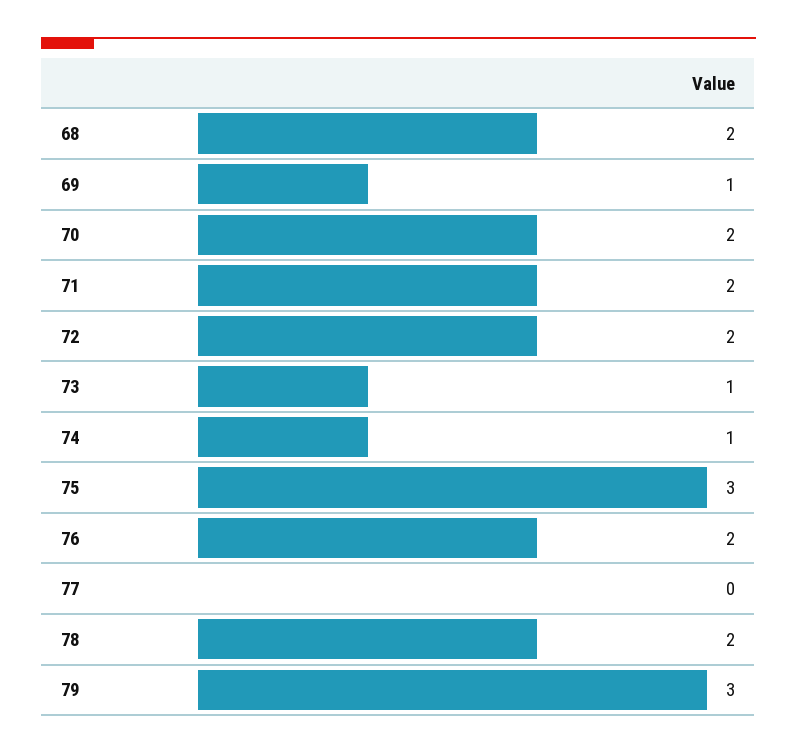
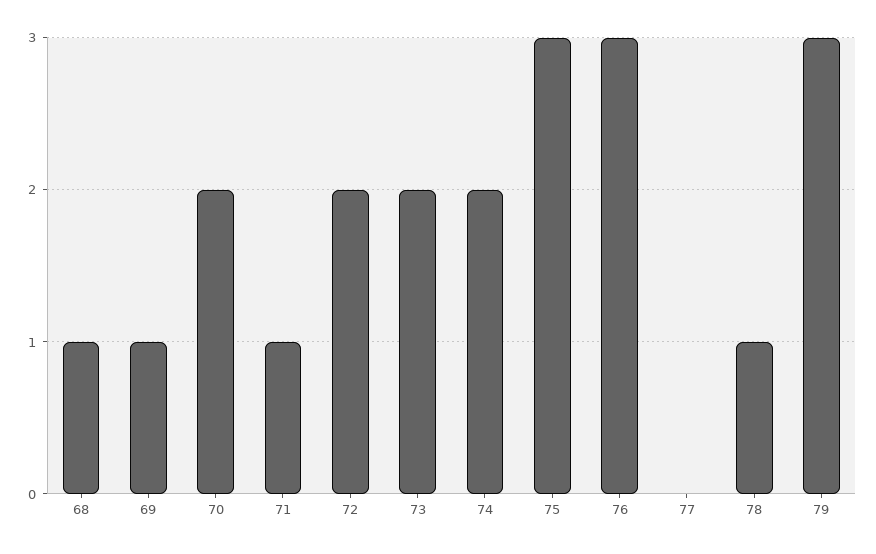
68: 2 -> 1
71: 2 -> 1
73: 1 -> 2
74: 1 -> 2
76: 2 -> 3
78: 2 -> 1

